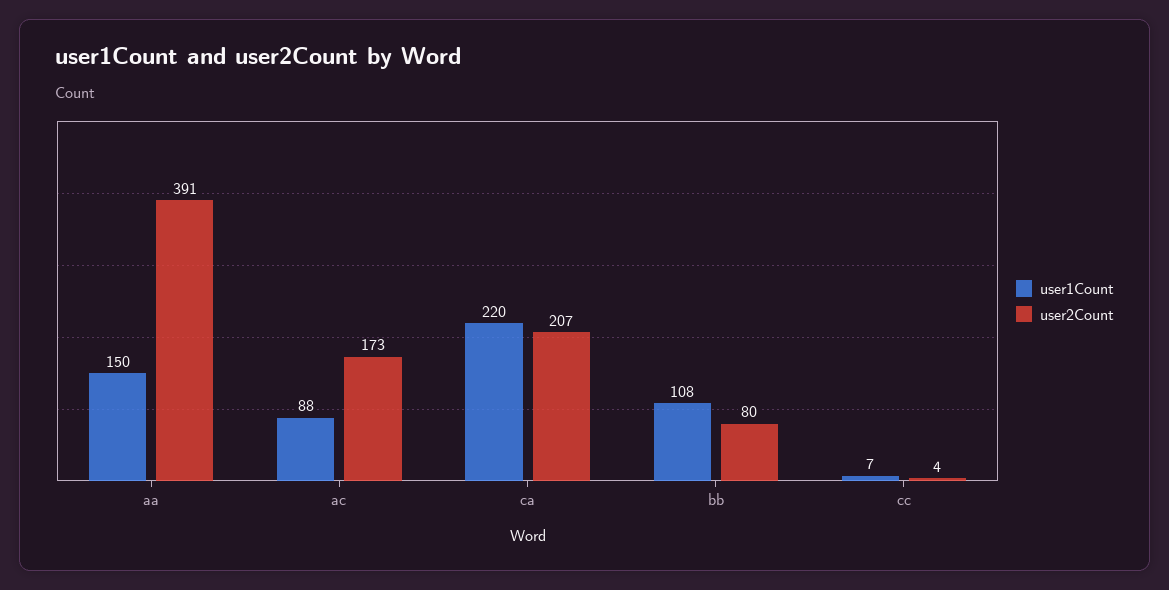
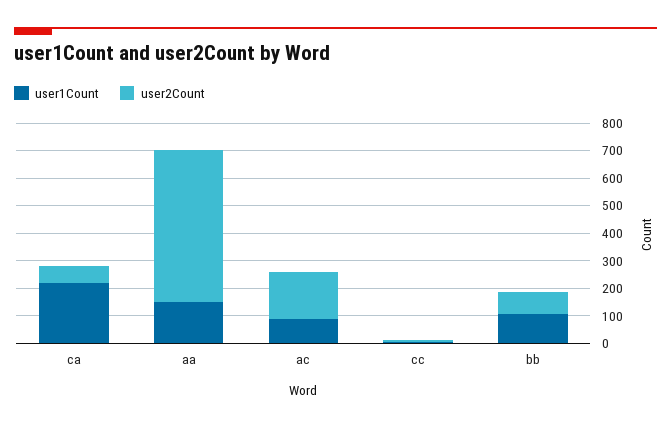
user2Count, aa: 391 -> 550
user2Count, ca: 207 -> 50

